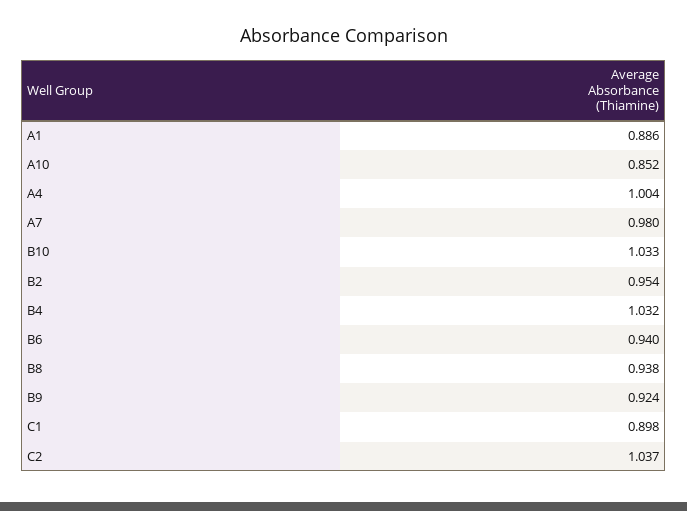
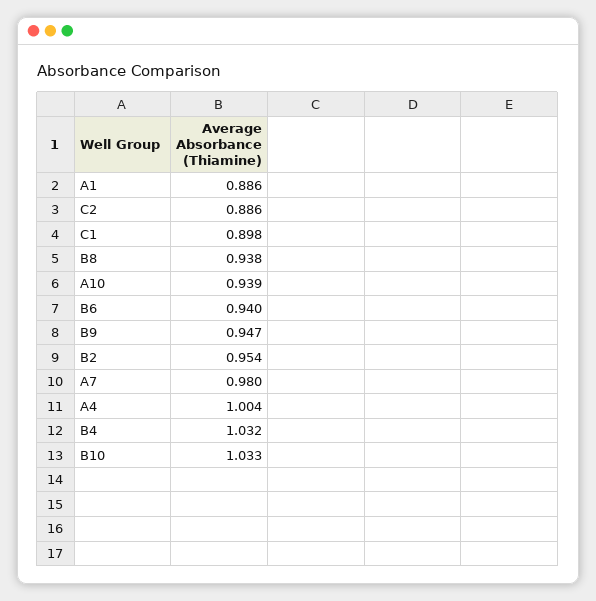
A10: 0.852 -> 0.939
B9: 0.924 -> 0.947
C2: 1.037 -> 0.886

